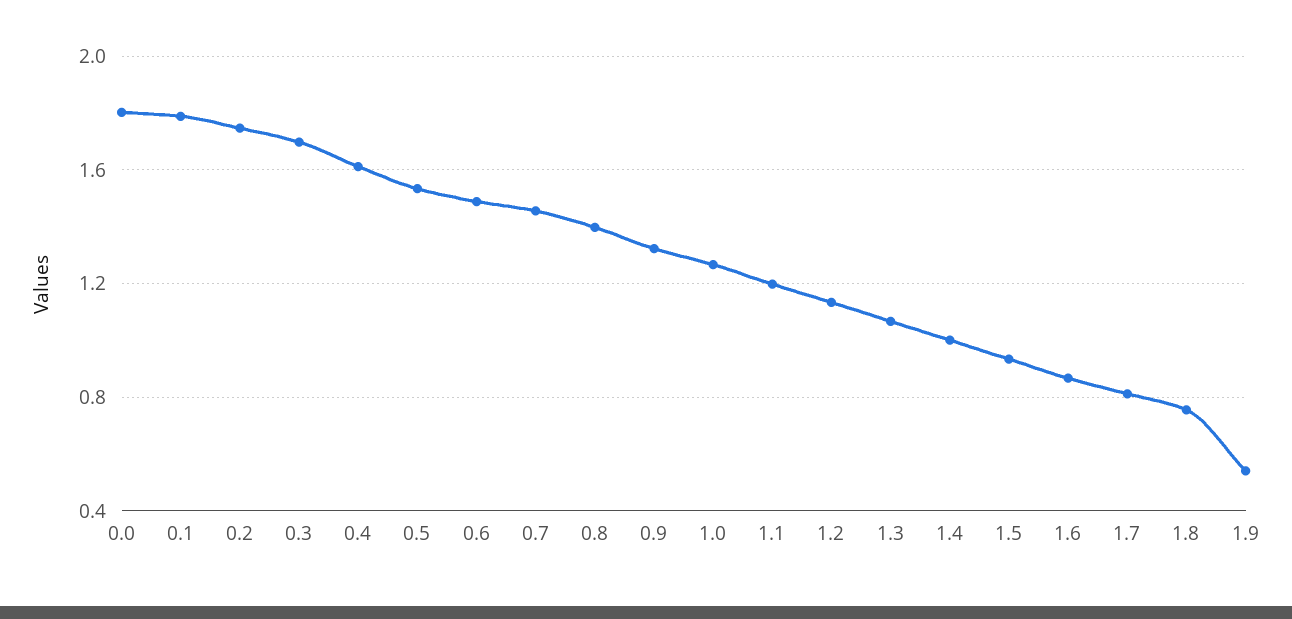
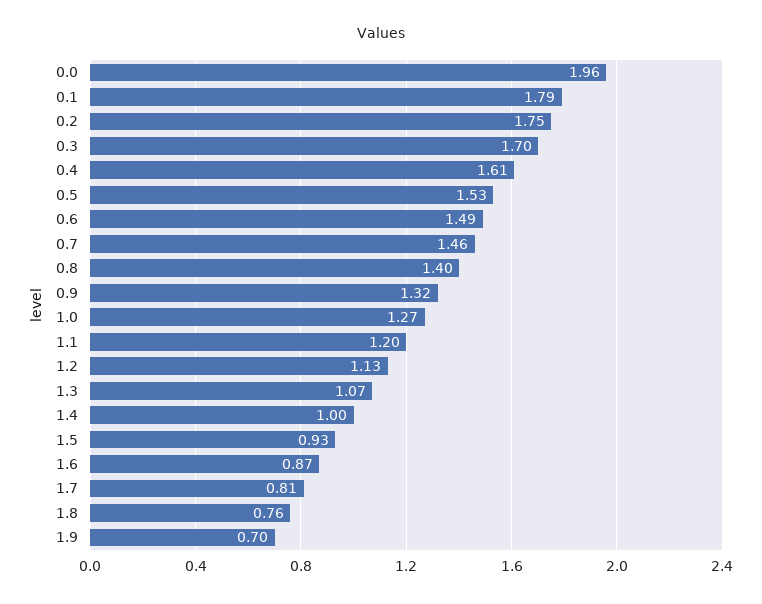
0.0: 1.8 -> 1.96
1.9: 0.55 -> 0.7

